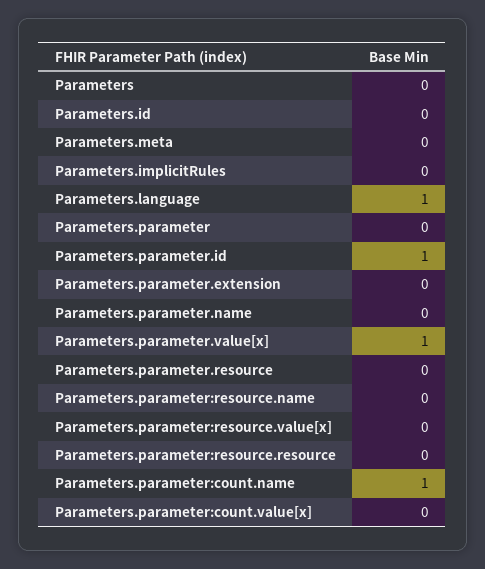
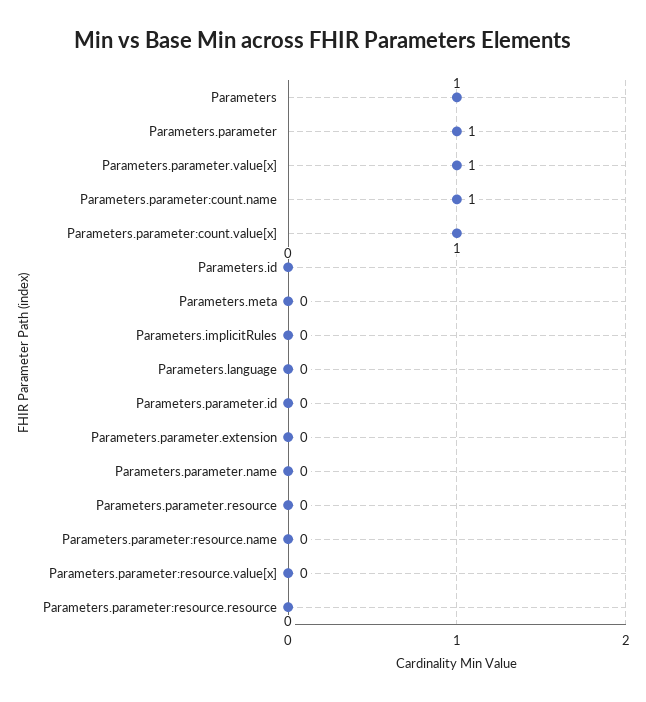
Parameters: 0 -> 1
Parameters.language: 1 -> 0
Parameters.parameter: 0 -> 1
Parameters.parameter.id: 1 -> 0
Parameters.parameter:count.value[x]: 0 -> 1

